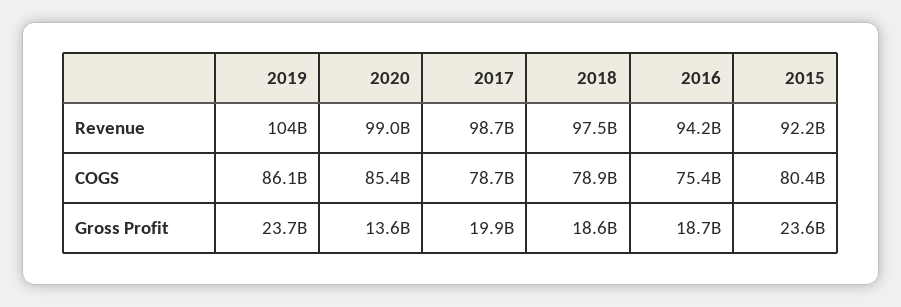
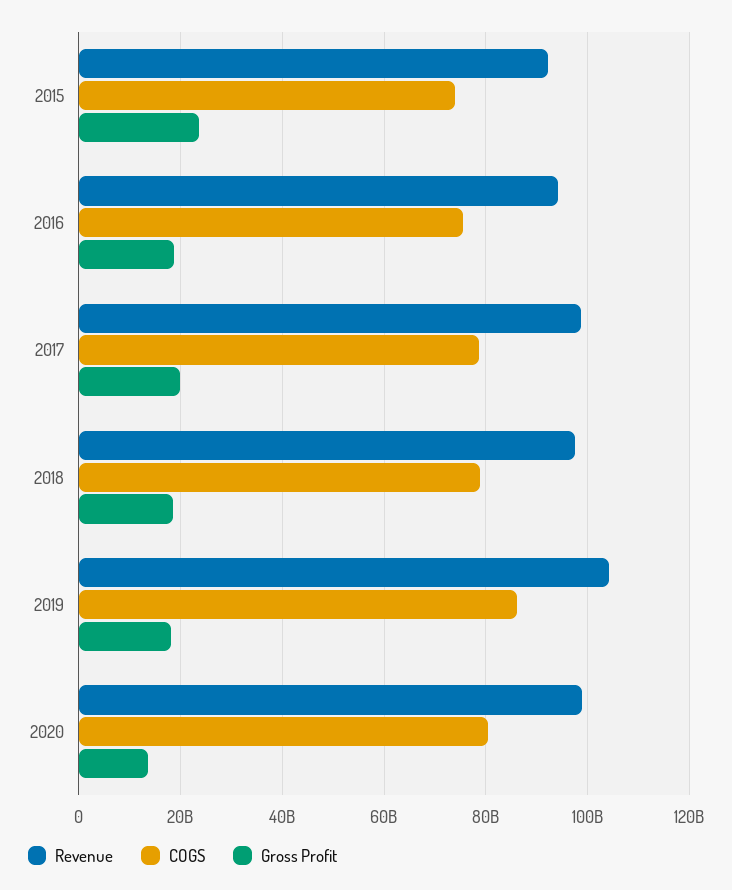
COGS, 2020: 85400000000 -> 80000000000
COGS, 2015: 80400000000 -> 74000000000
Gross Profit, 2019: 23700000000 -> 18000000000

